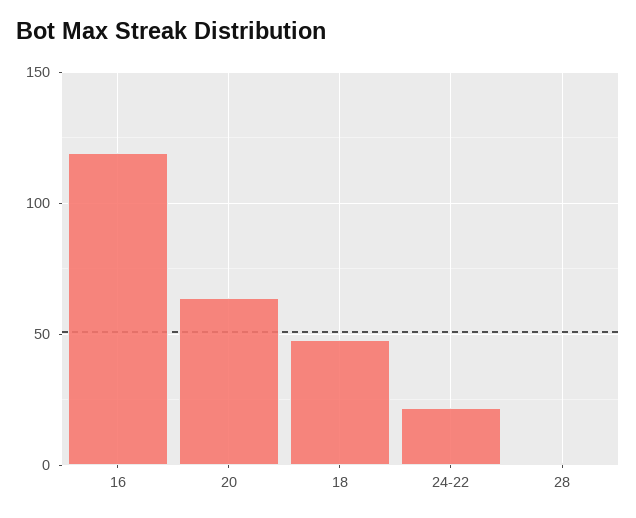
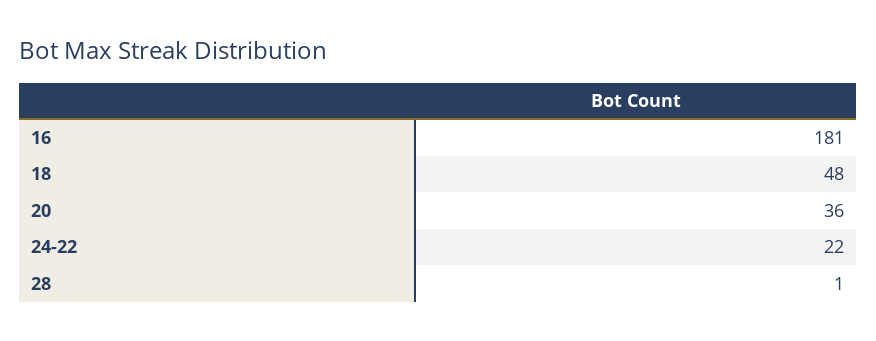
16: 120 -> 181
20: 65 -> 36

